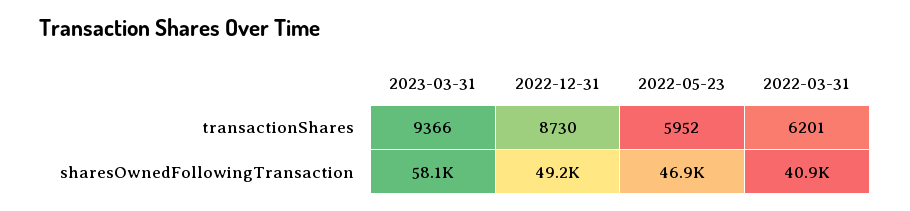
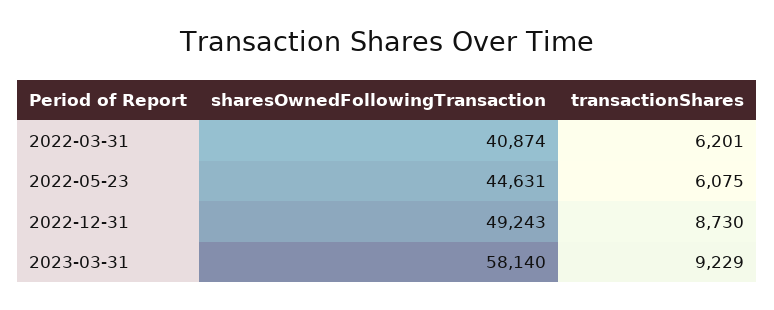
2023-03-31, transactionShares: 9366 -> 9229
2022-05-23, transactionShares: 5952 -> 6075
2022-05-23, sharesOwnedFollowingTransaction: 46900 -> 44631

